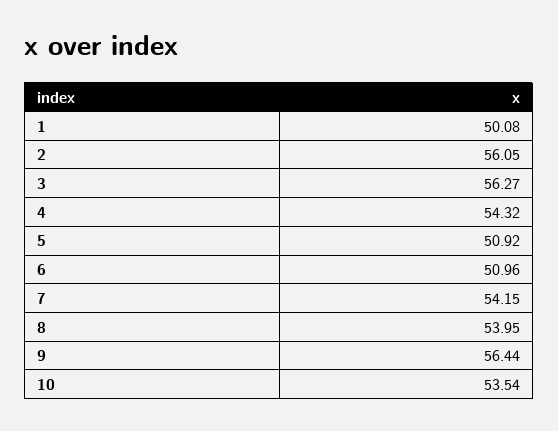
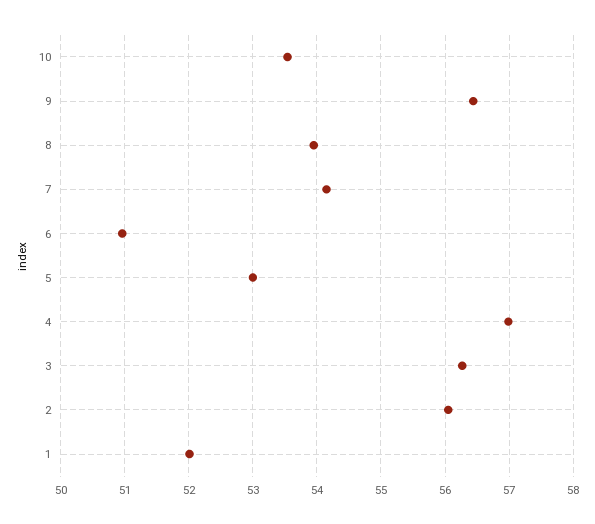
1: 50.08 -> 52
4: 54.32 -> 57
5: 50.92 -> 53

